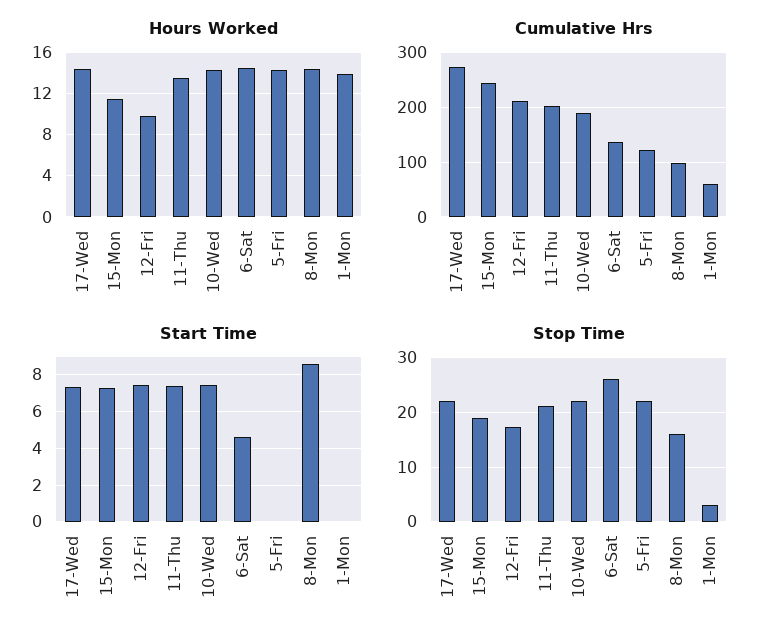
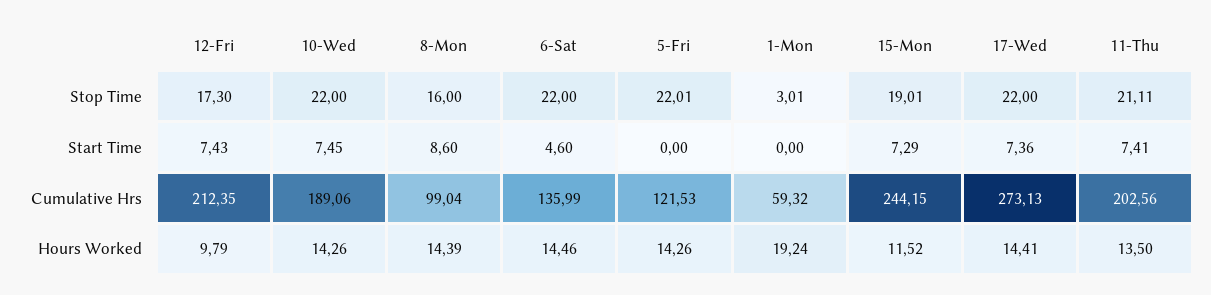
Hours Worked, 1-Mon: 14 -> 19.24
Stop Time, 6-Sat: 26 -> 22

